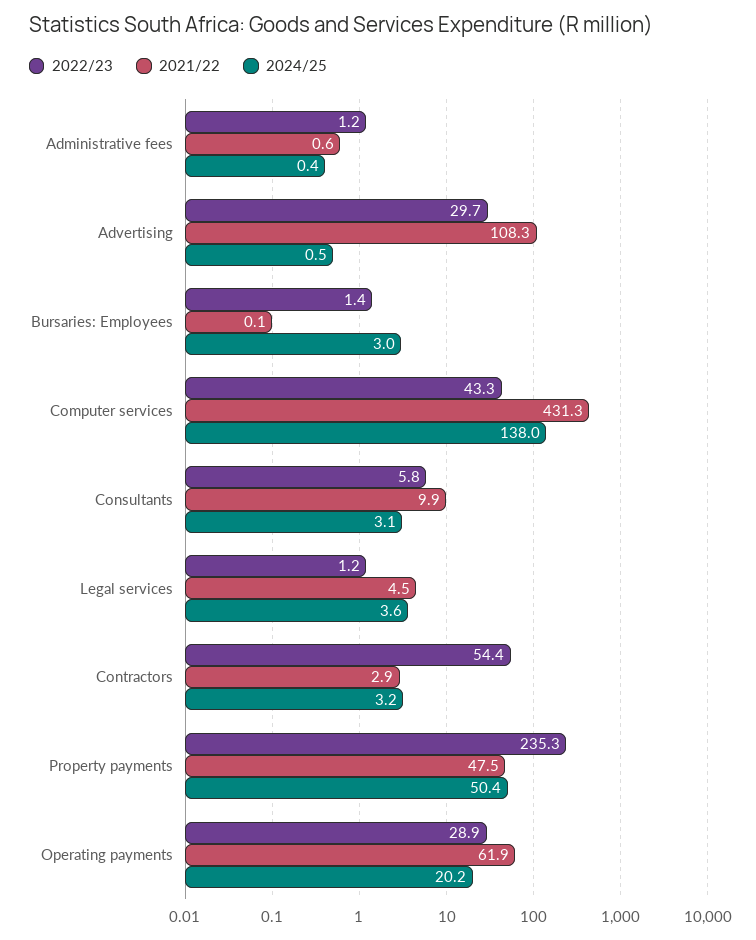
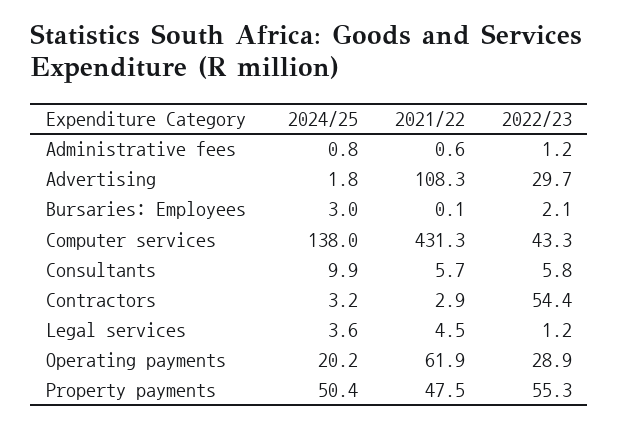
2024/25, Administrative fees: 0.4 -> 0.8
2024/25, Advertising: 0.5 -> 1.8
2022/23, Bursaries: Employees: 1.4 -> 2.1
2021/22, Consultants: 9.9 -> 5.7
2024/25, Consultants: 3.1 -> 9.9
2022/23, Property payments: 235.3 -> 55.3

